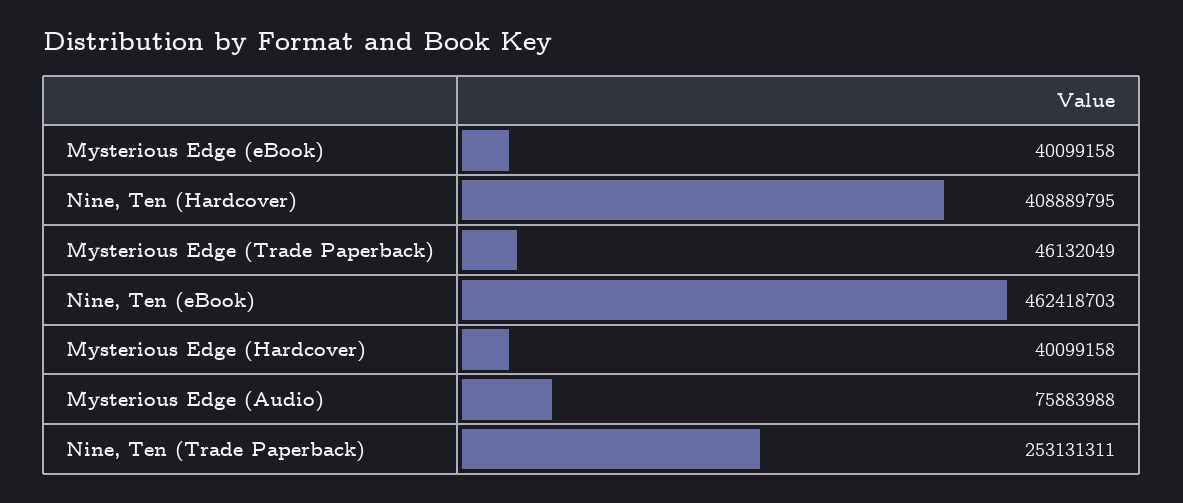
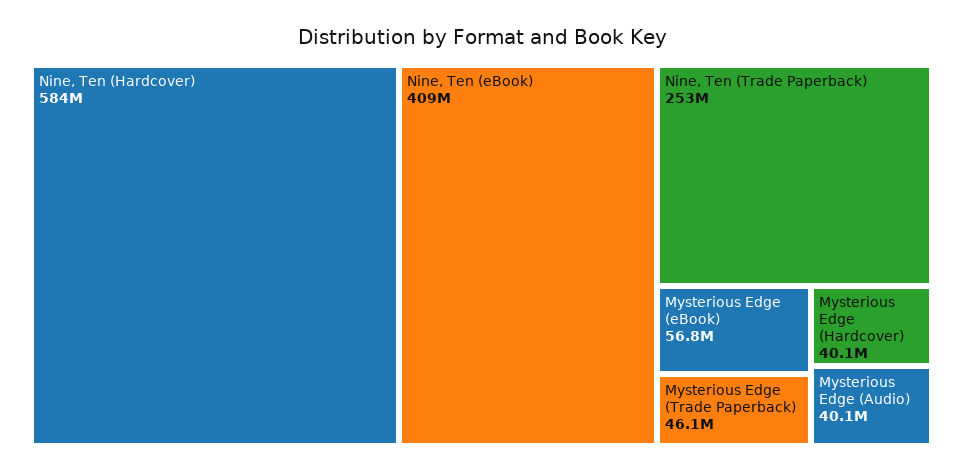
Mysterious Edge (eBook): 40099158 -> 56800000
Nine, Ten (Hardcover): 408889795 -> 584000000
Nine, Ten (eBook): 462418703 -> 409000000
Mysterious Edge (Audio): 75883988 -> 40100000

